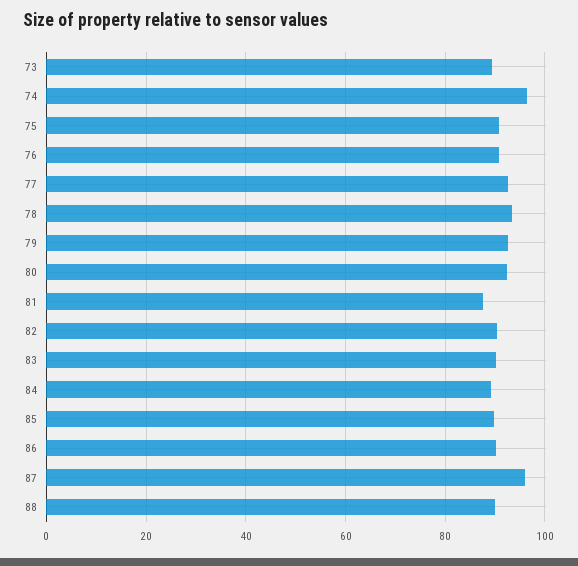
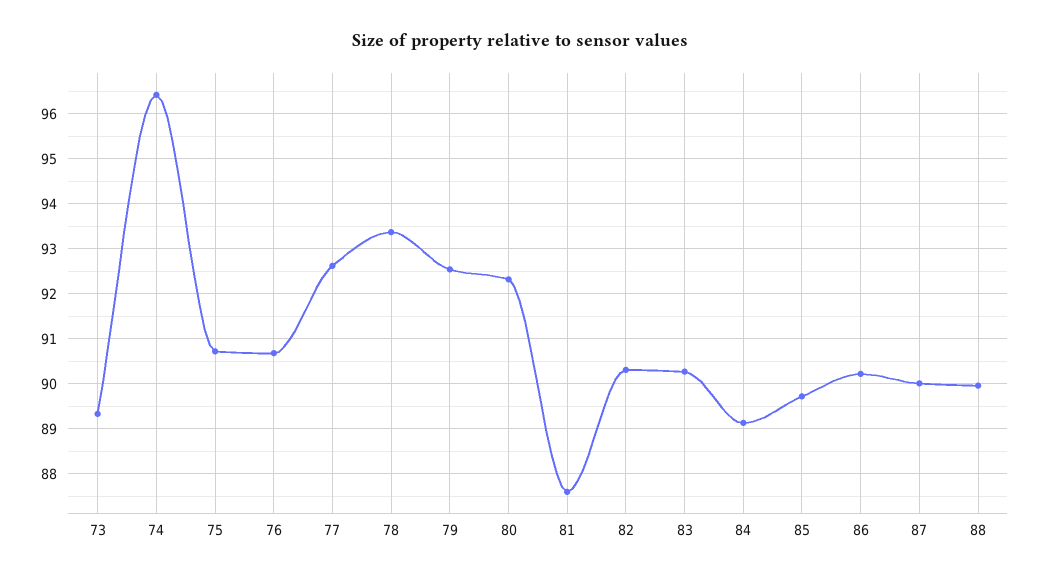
87: 96 -> 90

